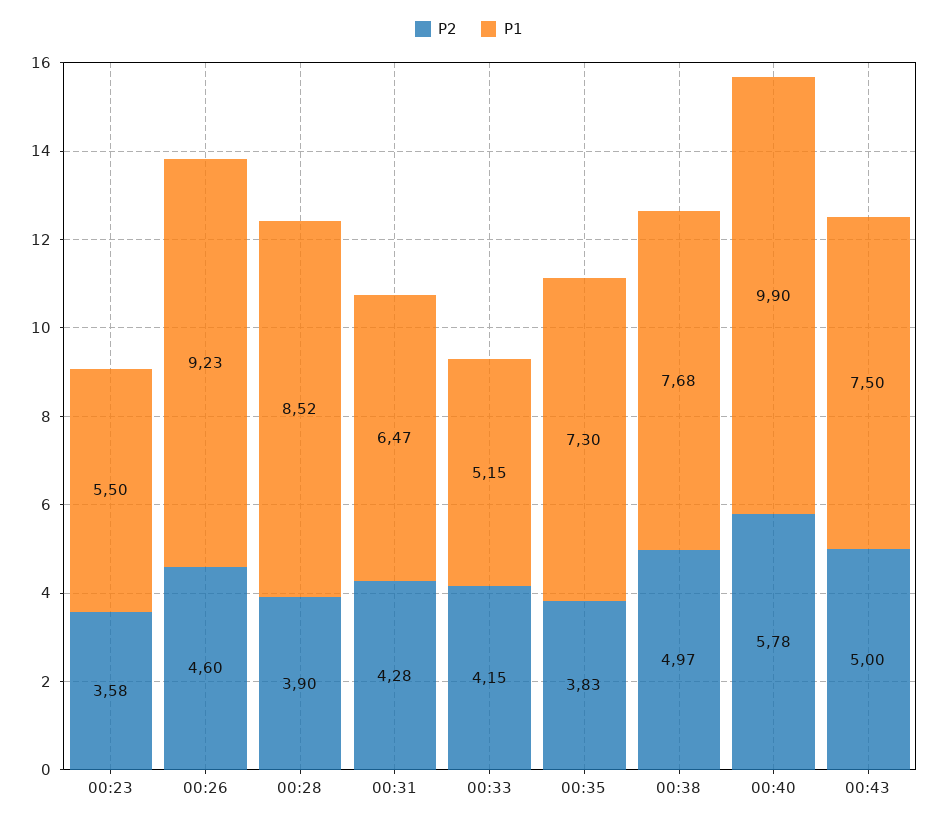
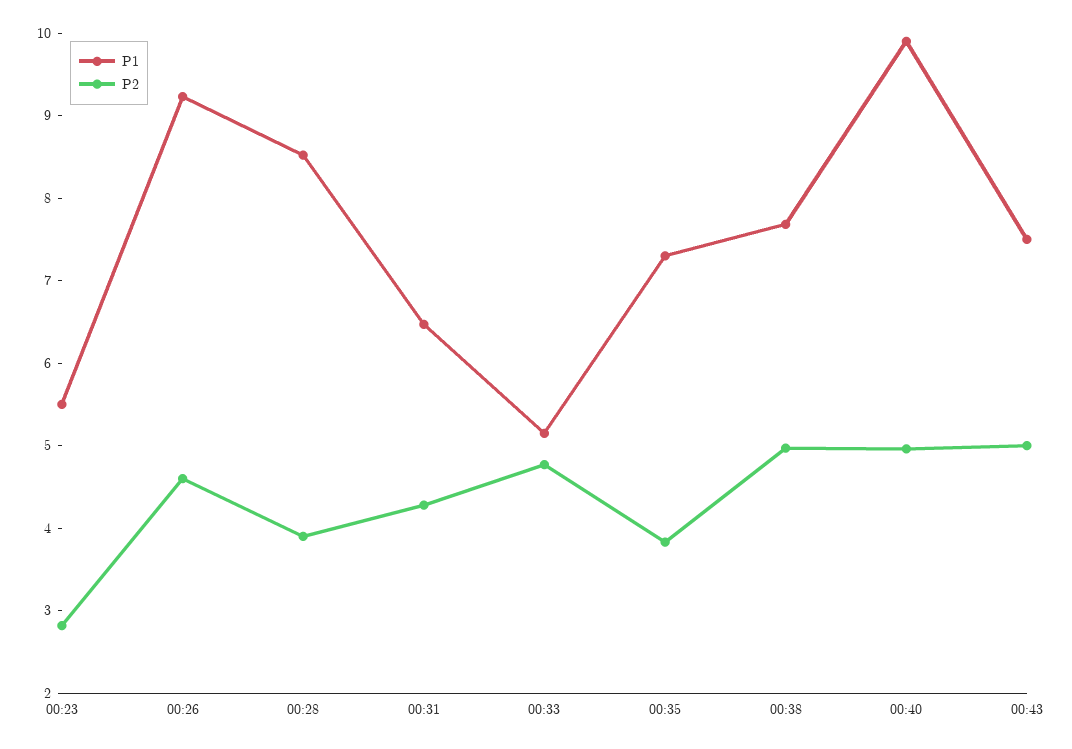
P2, 00:23: 3.58 -> 2.8
P2, 00:33: 4.15 -> 4.8
P2, 00:40: 5.78 -> 5

